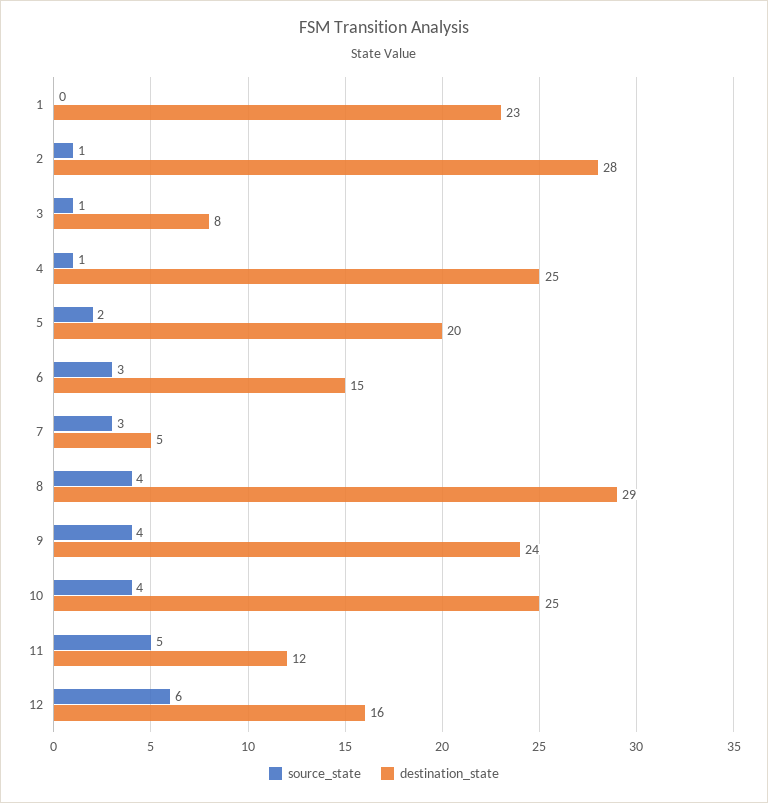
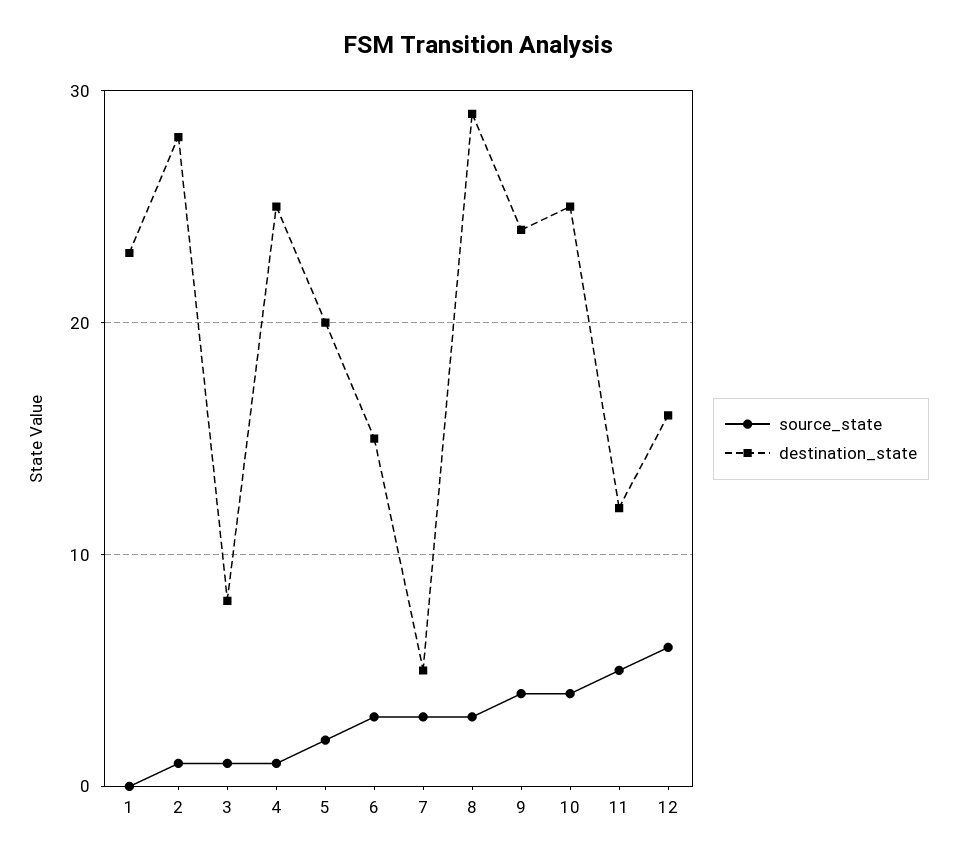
source_state, 8: 4 -> 3

